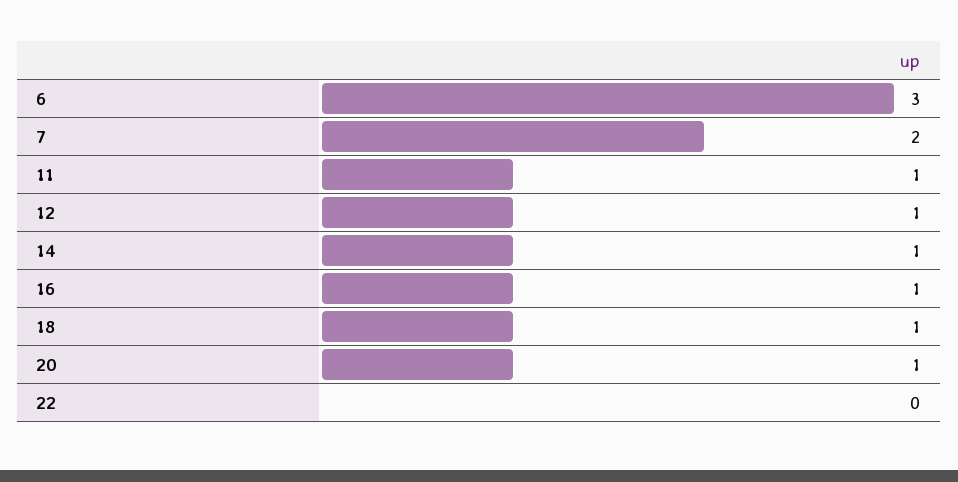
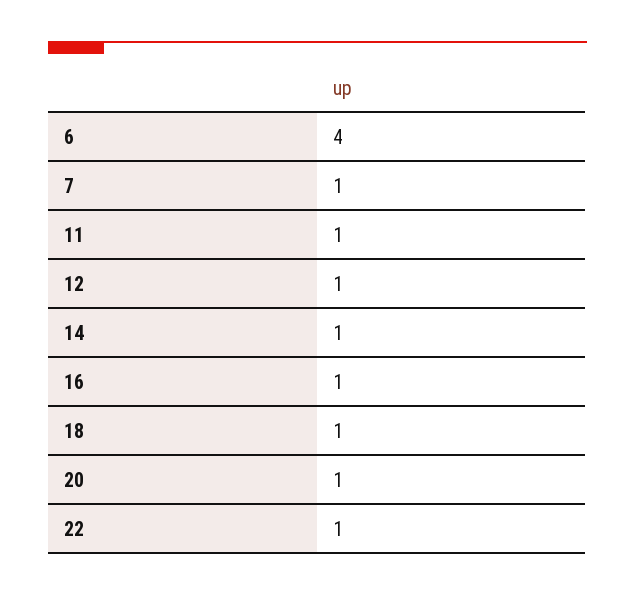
6: 3 -> 4
7: 2 -> 1
22: 0 -> 1

